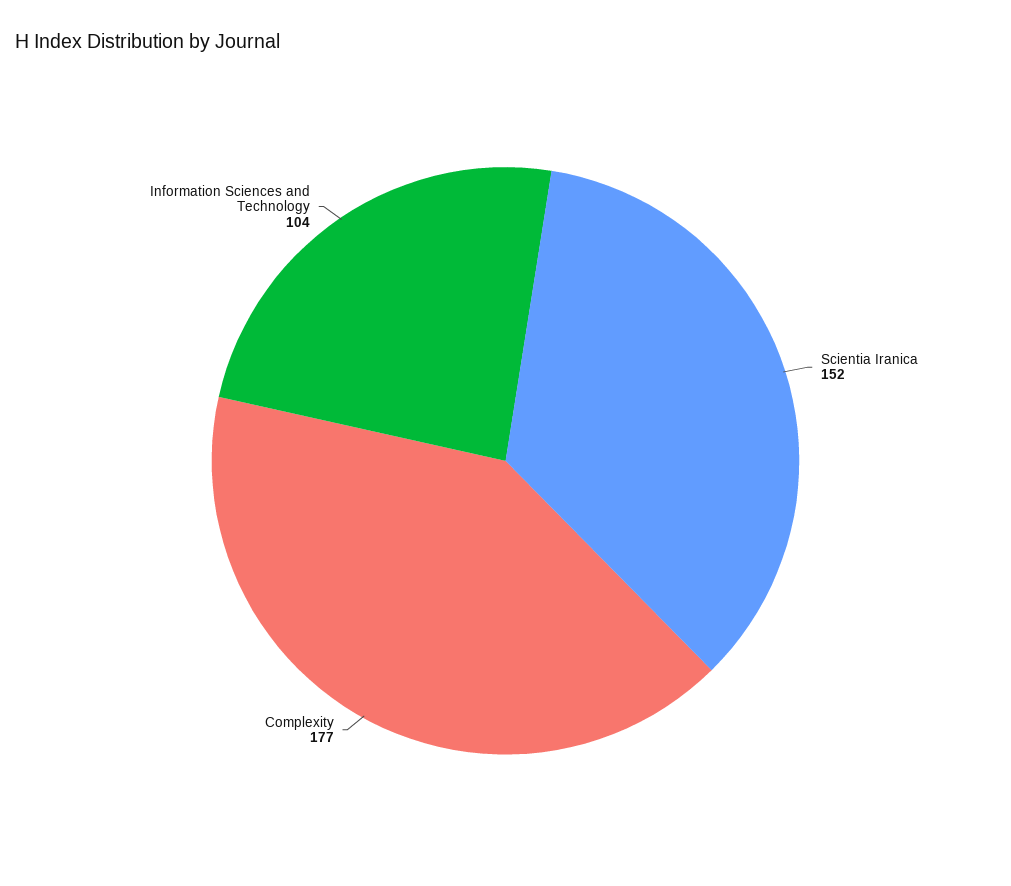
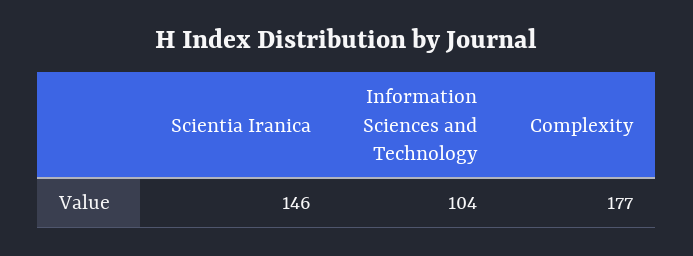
Scientia Iranica: 152 -> 146

